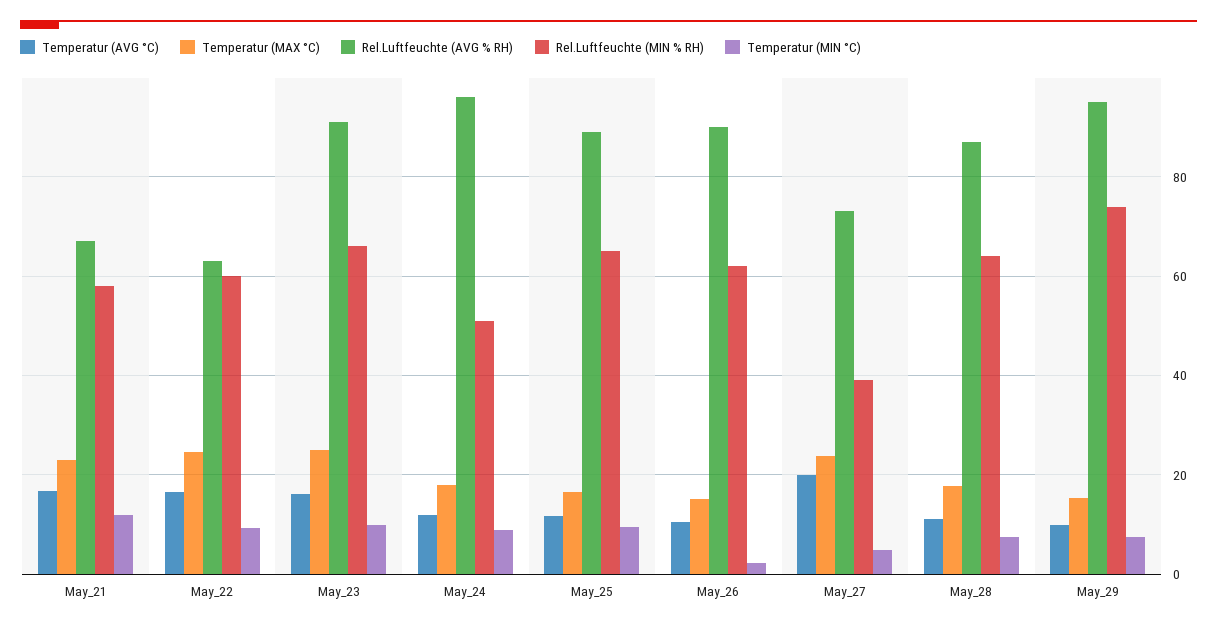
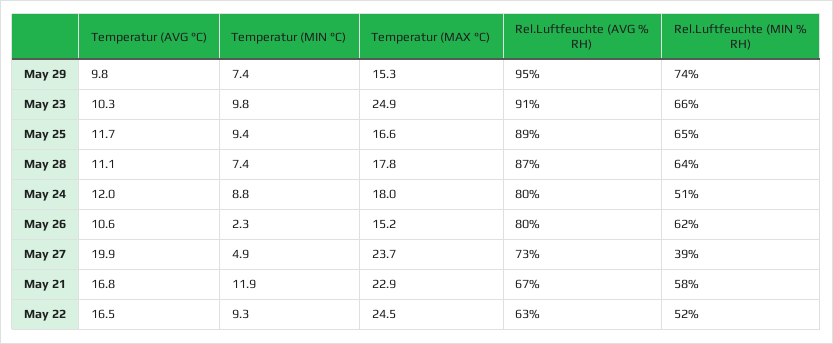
Rel.Luftfeuchte (MIN % RH), May_22: 60 -> 52
Temperatur (AVG °C), May_23: 16 -> 10.3
Rel.Luftfeuchte (AVG % RH), May_24: 96 -> 80
Rel.Luftfeuchte (AVG % RH), May_26: 90 -> 80

